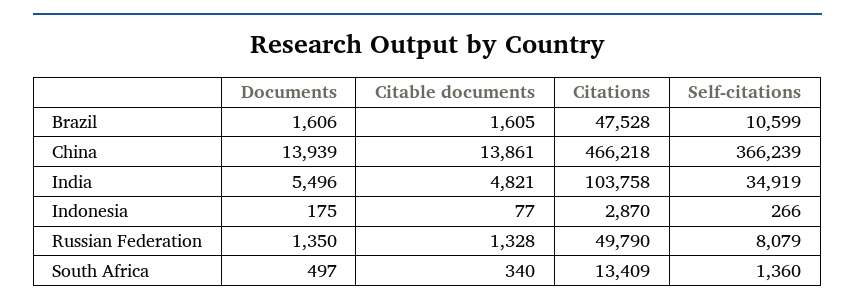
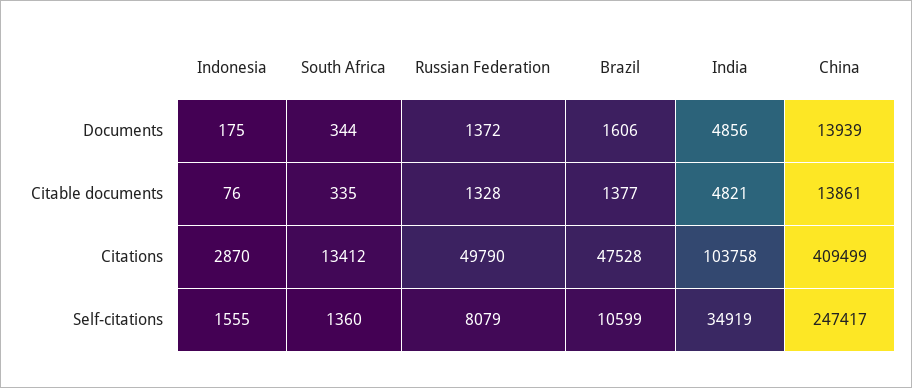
Citable documents, Brazil: 1605 -> 1377
Citations, China: 466218 -> 409499
Self-citations, China: 366239 -> 247417
Documents, India: 5496 -> 4856
Citable documents, Indonesia: 77 -> 76
Self-citations, Indonesia: 266 -> 1555
Documents, Russian Federation: 1350 -> 1372
Documents, South Africa: 497 -> 344
Citable documents, South Africa: 340 -> 335
Citations, South Africa: 13409 -> 13412

